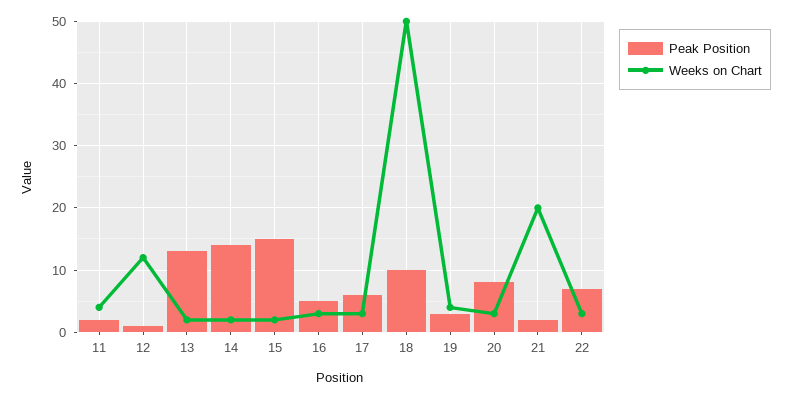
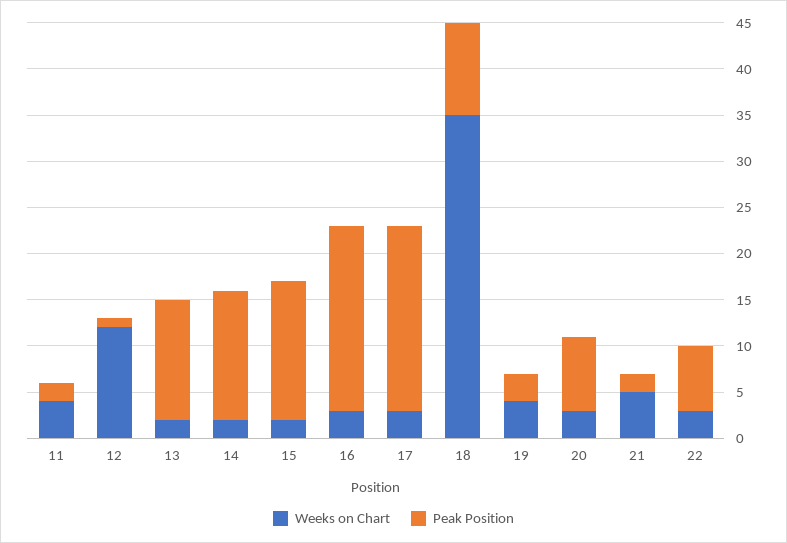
Peak Position, 16: 5 -> 20
Peak Position, 17: 6 -> 20
Weeks on Chart, 18: 50 -> 35
Weeks on Chart, 21: 20 -> 5

